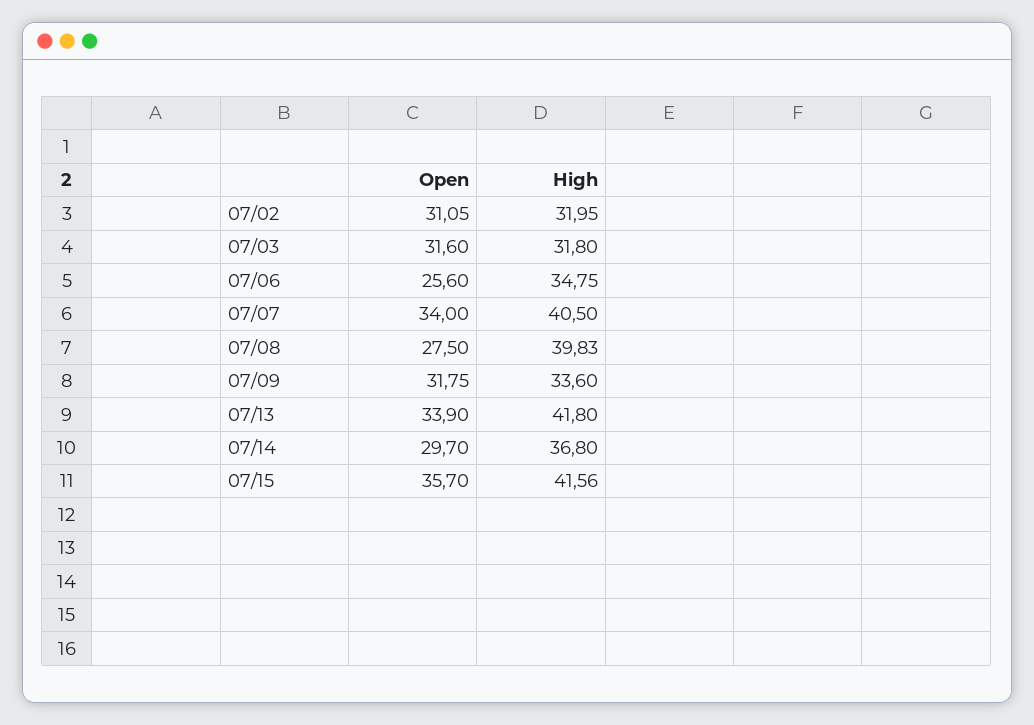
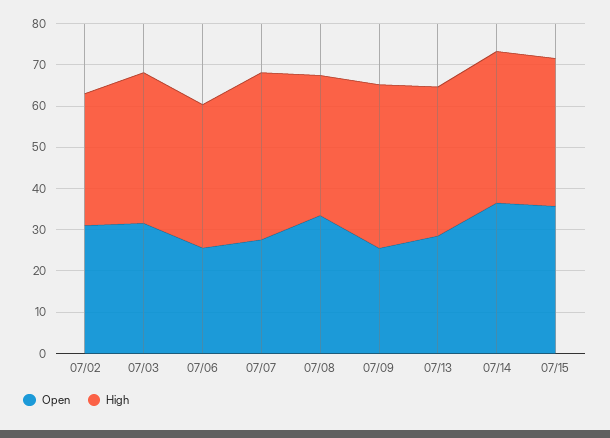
High, 07/03: 31.8 -> 36
Open, 07/07: 34 -> 28
Open, 07/08: 27.5 -> 34
High, 07/08: 39.83 -> 34
Open, 07/09: 31.75 -> 26
High, 07/09: 33.6 -> 40
Open, 07/13: 33.9 -> 28
High, 07/13: 41.8 -> 36
Open, 07/14: 29.7 -> 36
High, 07/15: 41.56 -> 36

